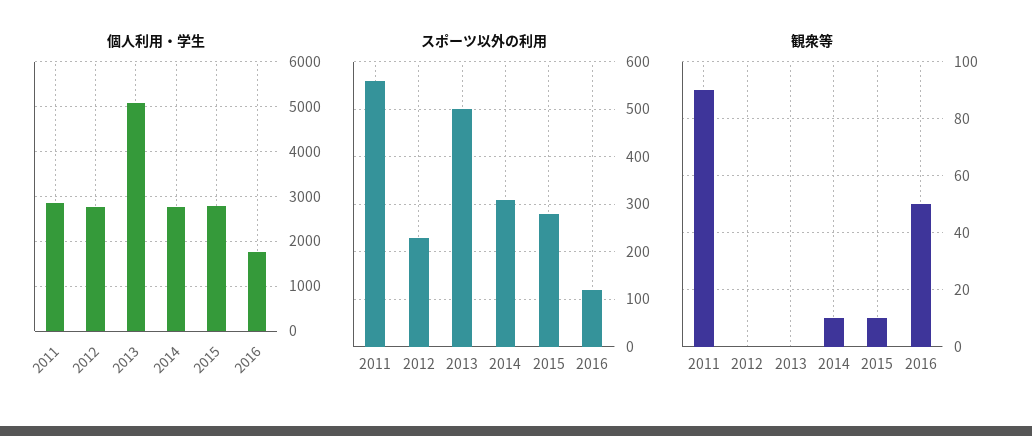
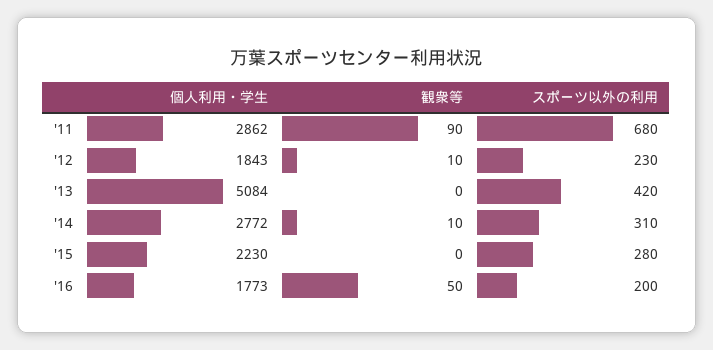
個人利用・学生, 2012: 2800 -> 1843
個人利用・学生, 2015: 2800 -> 2230
スポーツ以外の利用, 2011: 560 -> 680
スポーツ以外の利用, 2013: 500 -> 420
スポーツ以外の利用, 2016: 120 -> 200
観衆等, 2012: 0 -> 10
観衆等, 2015: 10 -> 0

